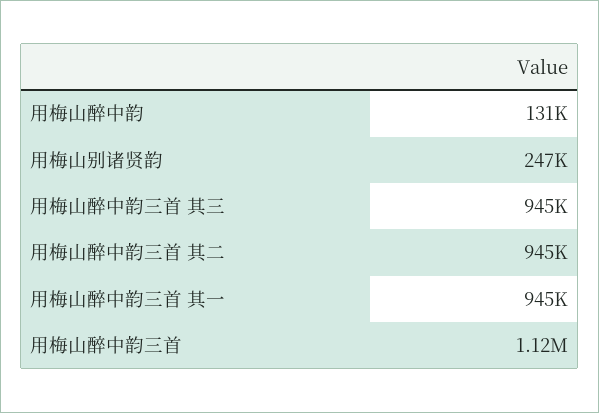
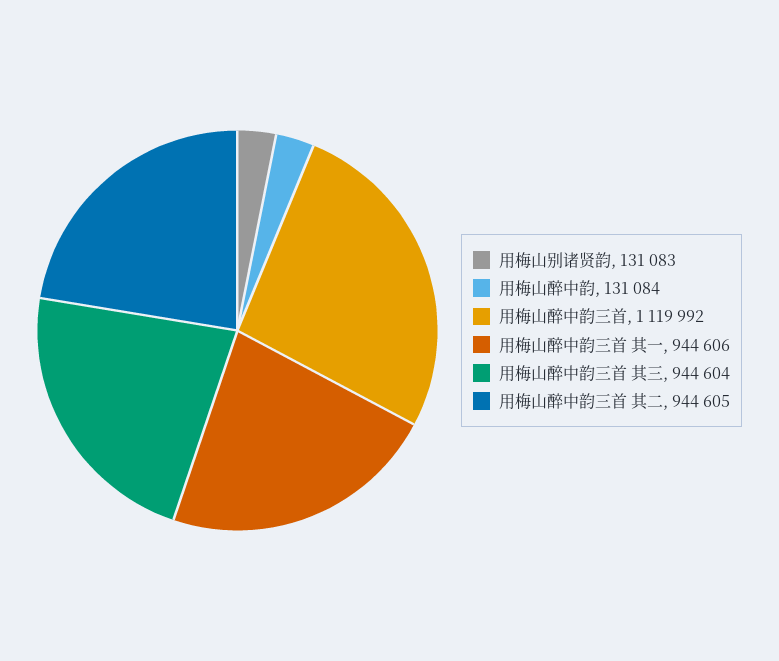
用梅山别诸贤韵: 247000 -> 131083

